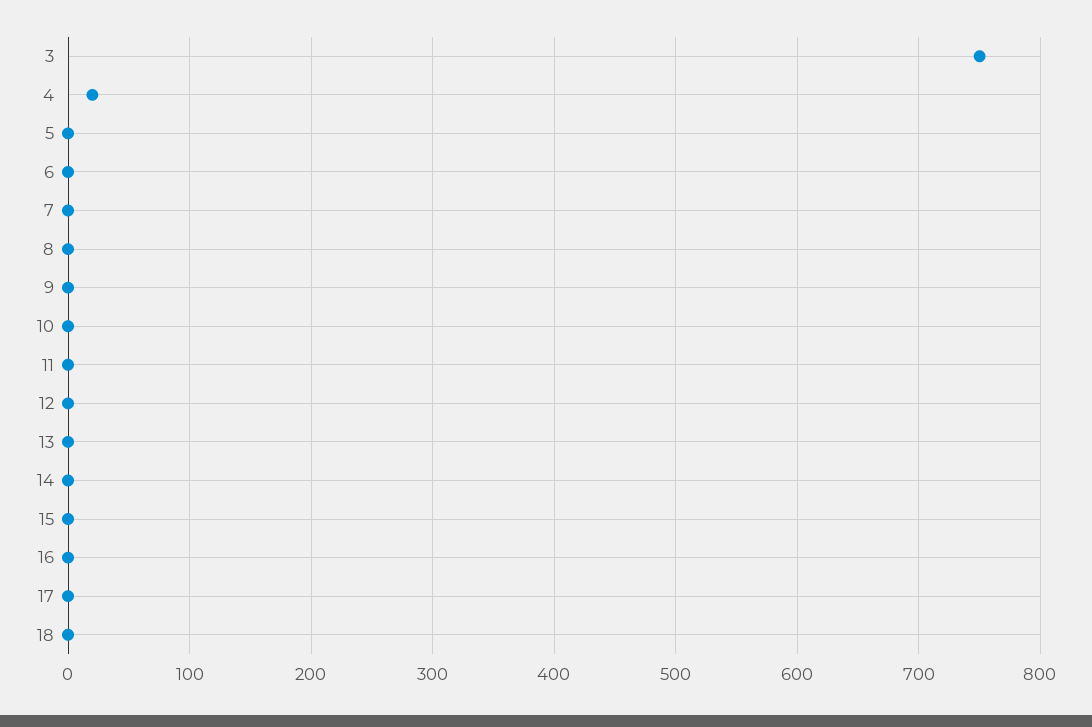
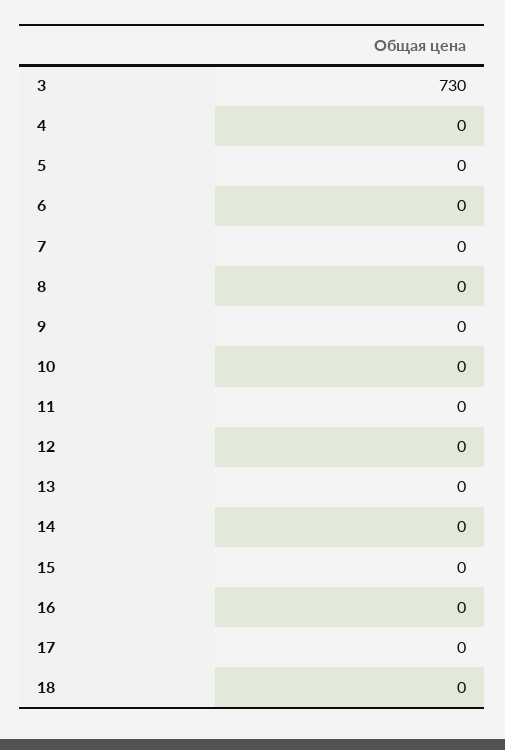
3: 750 -> 730
4: 20 -> 0

